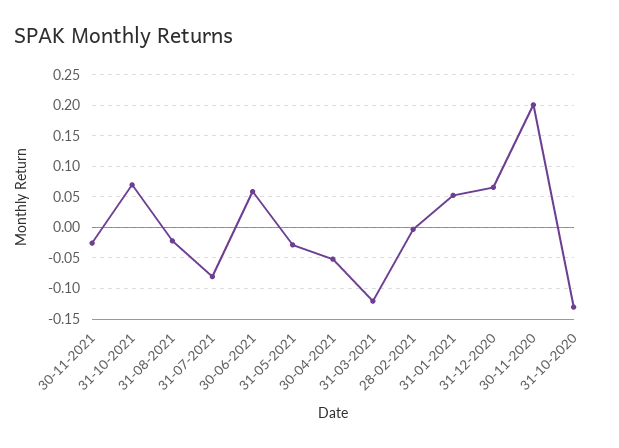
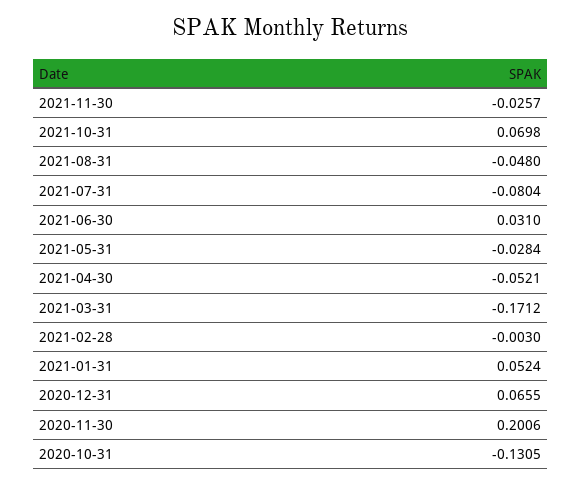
31-08-2021: -0.02 -> -0.048
30-06-2021: 0.06 -> 0.031
31-03-2021: -0.12 -> -0.1712

